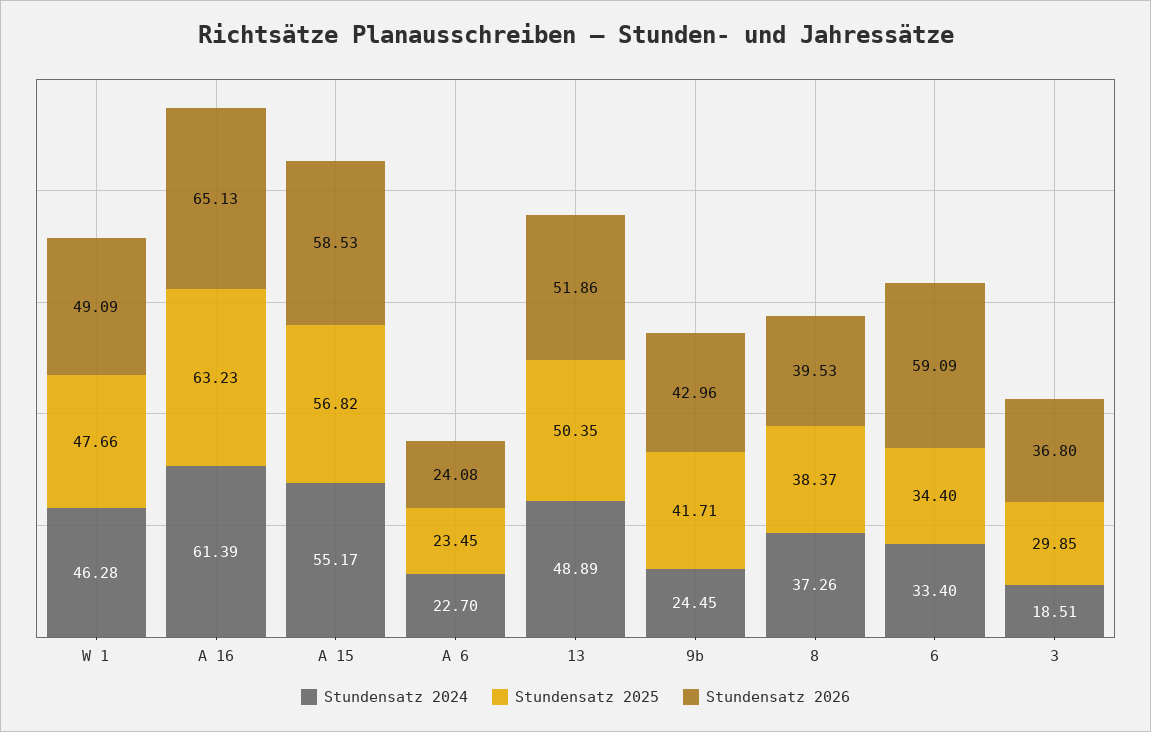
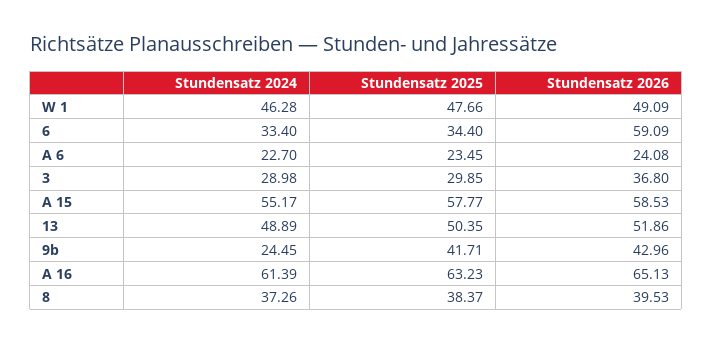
Stundensatz 2025, A 15: 56.82 -> 57.77
Stundensatz 2024, 3: 18.51 -> 28.98

